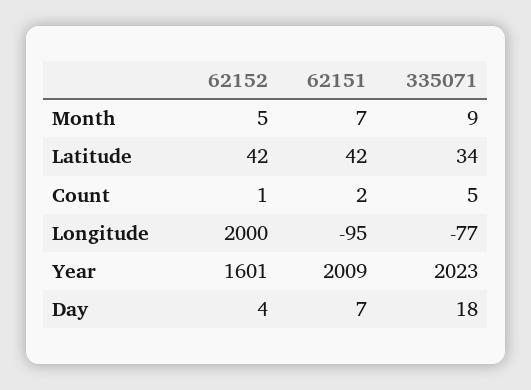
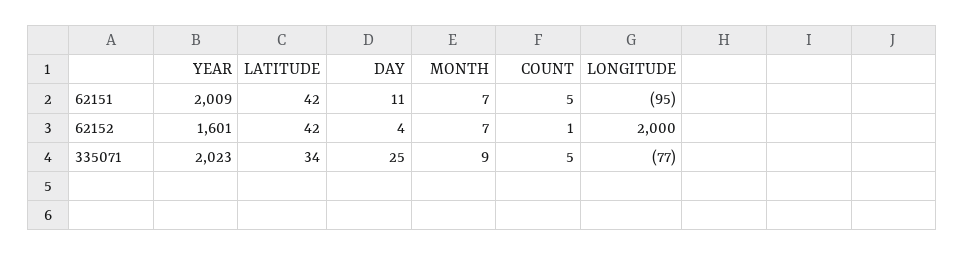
62152, Month: 5 -> 7
62151, Count: 2 -> 5
62151, Day: 7 -> 11
335071, Day: 18 -> 25

